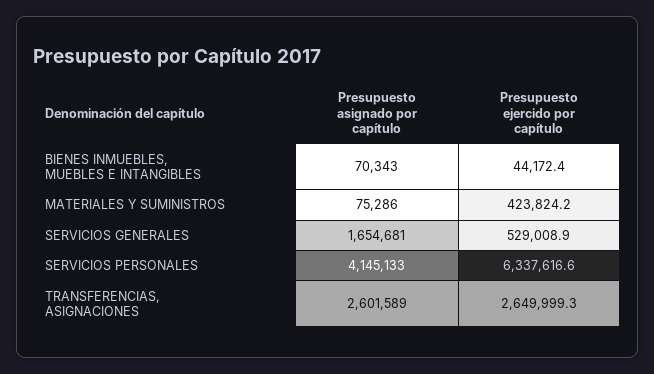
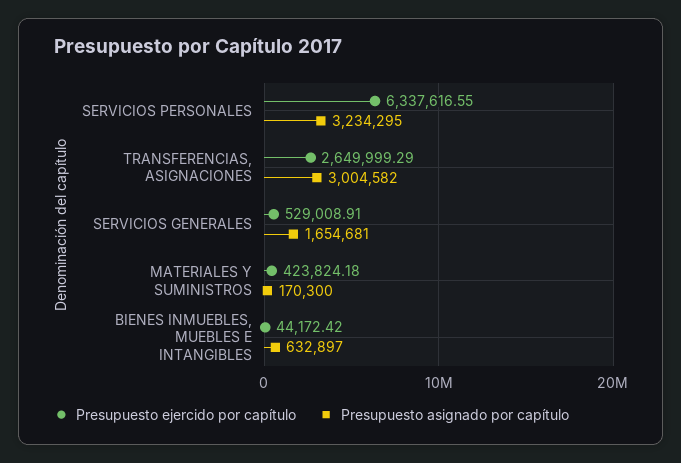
Presupuesto asignado por capítulo, BIENES INMUEBLES, MUEBLES E INTANGIBLES: 70343 -> 632897
Presupuesto asignado por capítulo, MATERIALES Y SUMINISTROS: 75286 -> 170300
Presupuesto asignado por capítulo, SERVICIOS PERSONALES: 4145133 -> 3234295
Presupuesto asignado por capítulo, TRANSFERENCIAS, ASIGNACIONES: 2601589 -> 3004582

